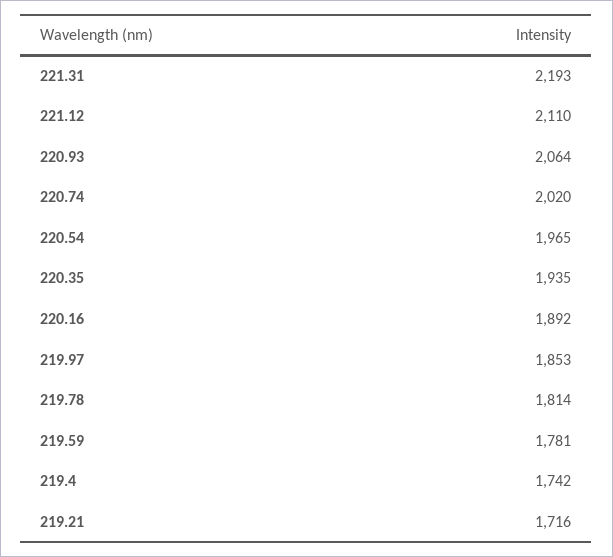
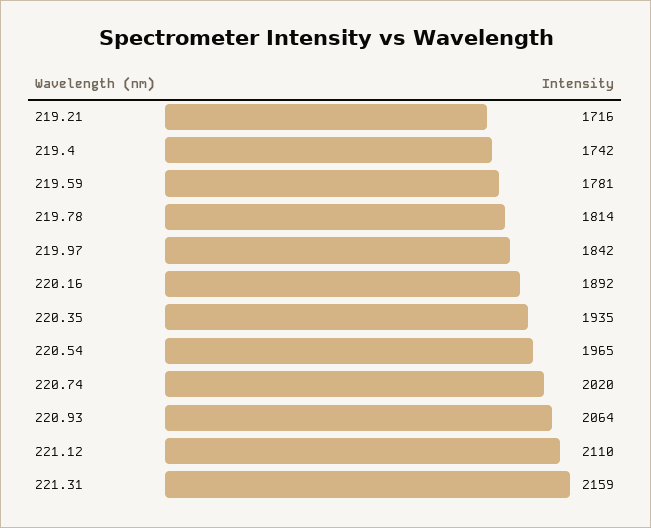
221.31: 2193 -> 2159
219.97: 1853 -> 1842

